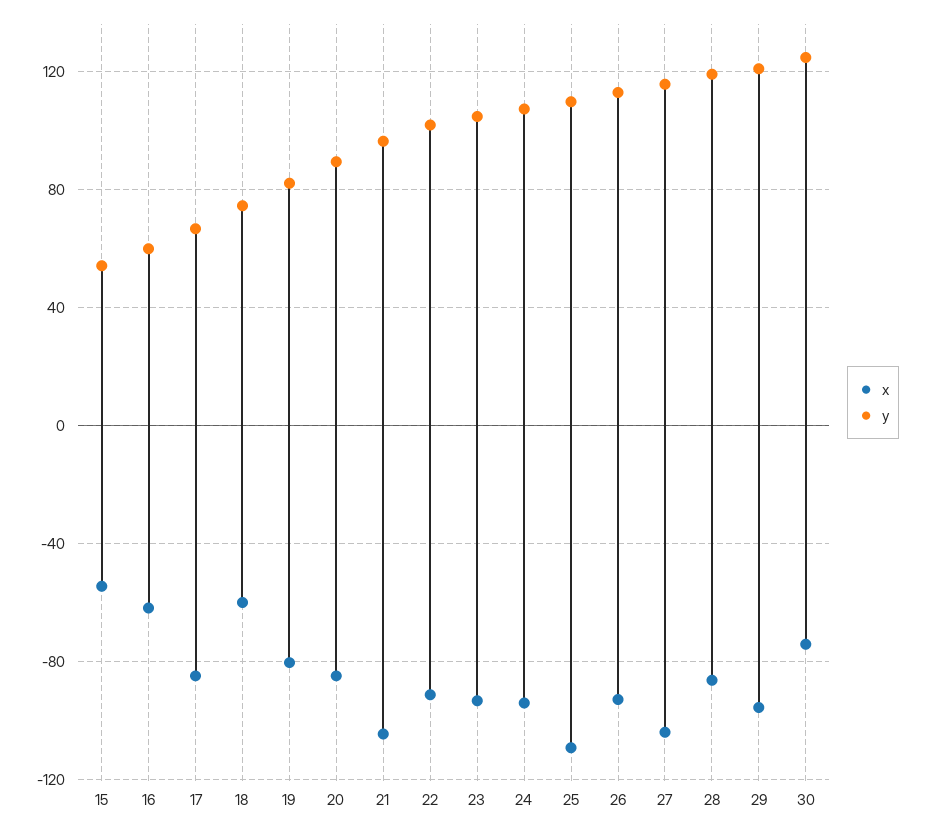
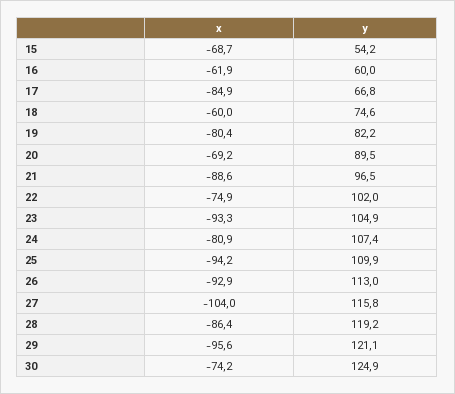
x, 15: -55 -> -68.7
x, 20: -85 -> -69.2
x, 21: -105 -> -88.6
x, 22: -90 -> -74.9
x, 24: -95 -> -80.9
x, 25: -110 -> -94.2

